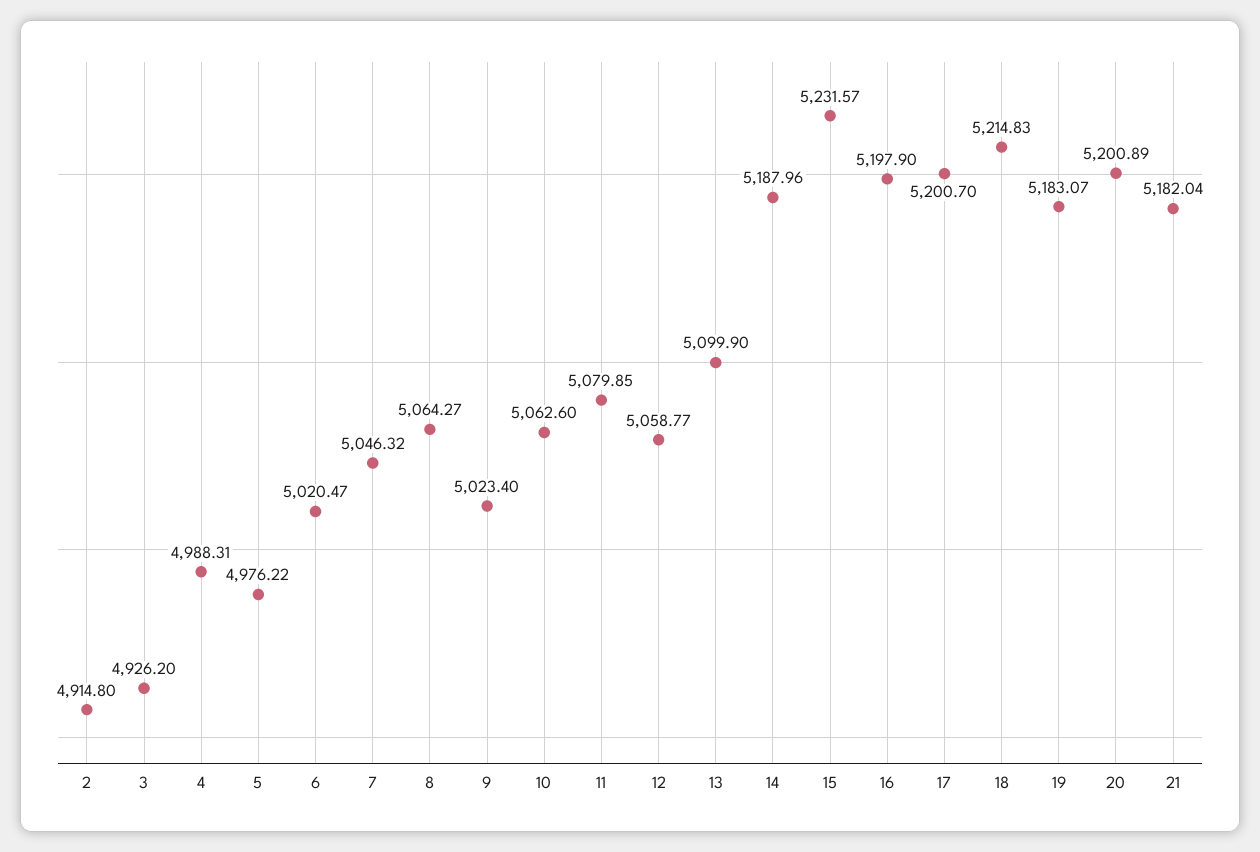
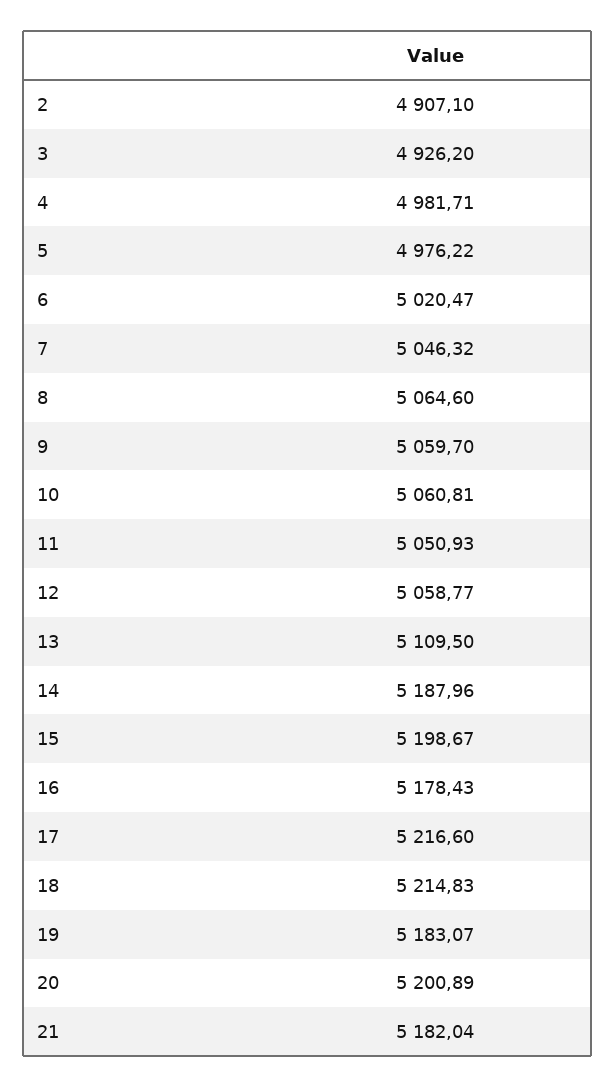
2: 4914.8 -> 4907.1
4: 4988.31 -> 4981.71
8: 5064.27 -> 5064.6
9: 5023.4 -> 5059.7
10: 5062.6 -> 5060.81
11: 5079.85 -> 5050.93
13: 5099.9 -> 5109.5
15: 5231.57 -> 5198.67
16: 5197.9 -> 5178.43
17: 5200.7 -> 5216.6

